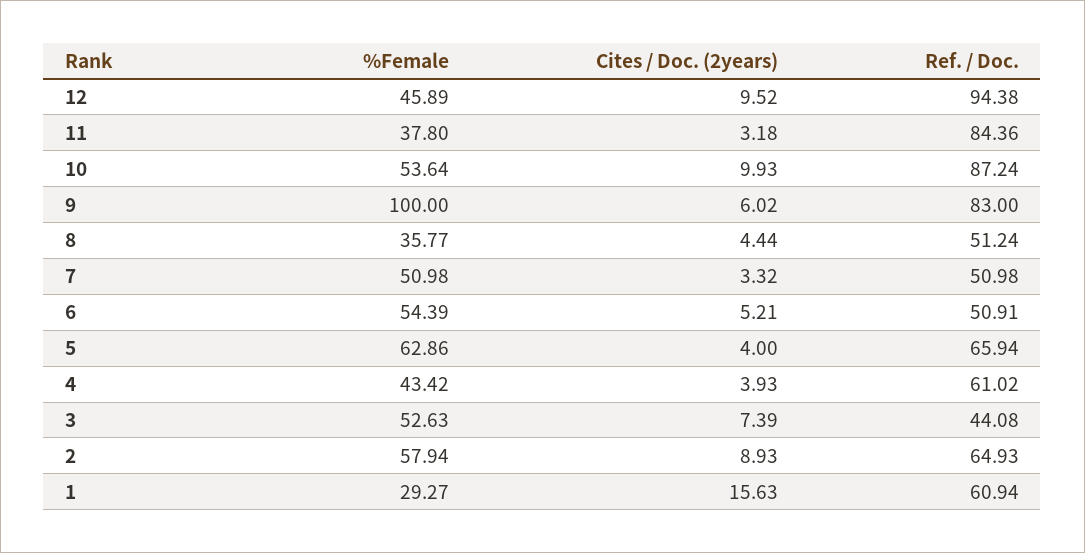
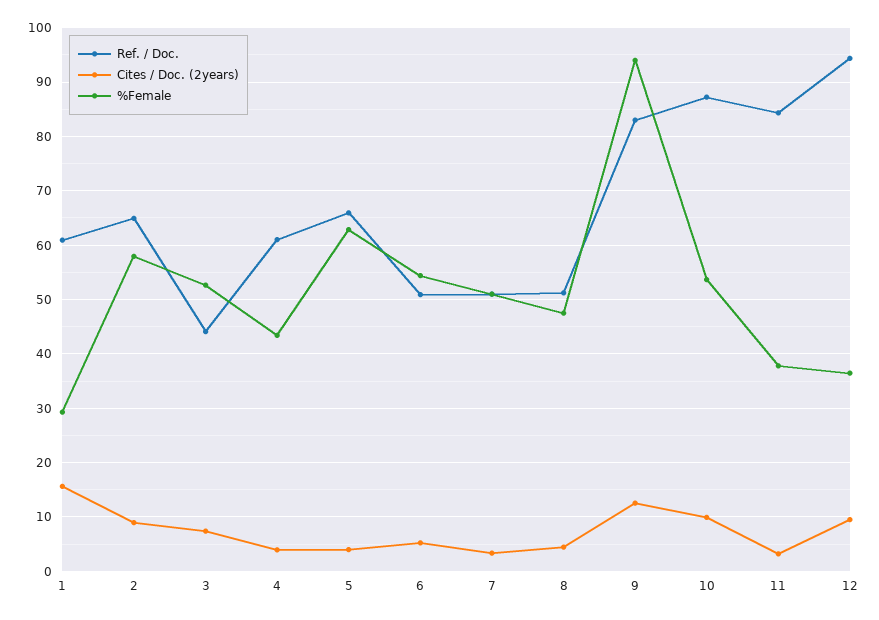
%Female, 12: 45.89 -> 36
%Female, 9: 100 -> 94
Cites / Doc. (2years), 9: 6.02 -> 12
%Female, 8: 35.77 -> 48

